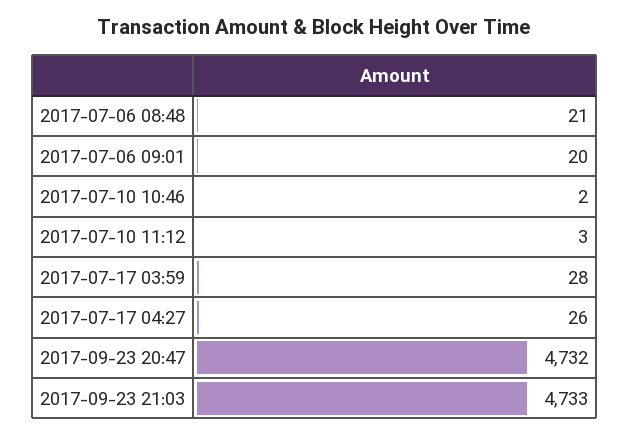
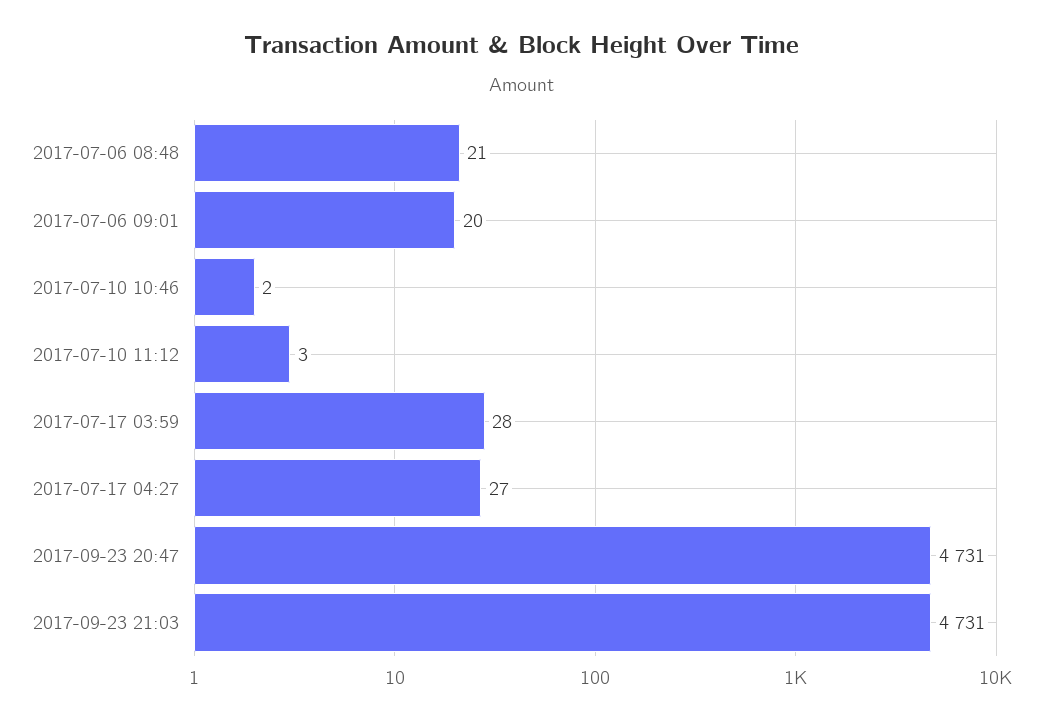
2017-07-17 04:27: 26 -> 27
2017-09-23 20:47: 4732 -> 4731
2017-09-23 21:03: 4733 -> 4731

